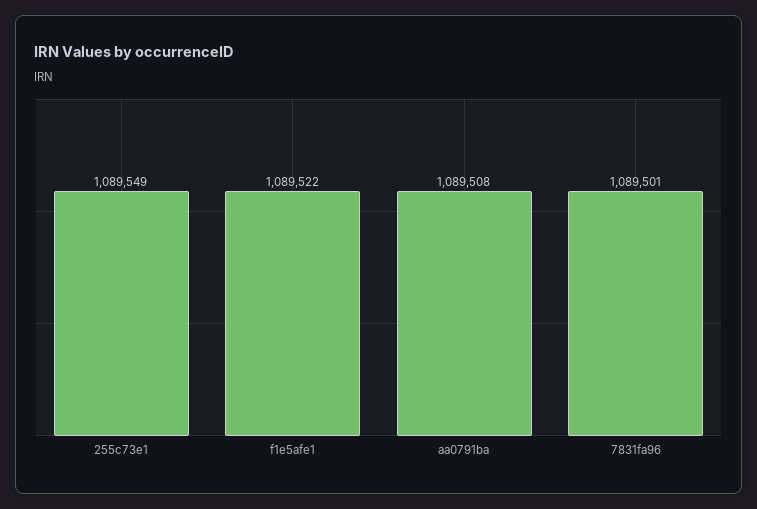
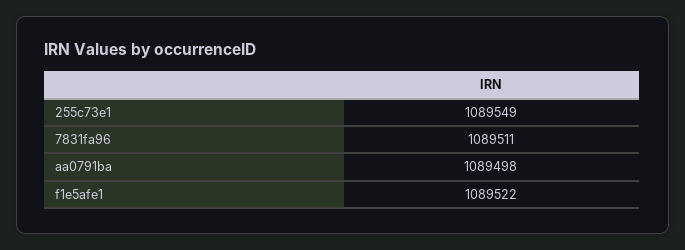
aa0791ba: 1089508 -> 1089498
7831fa96: 1089501 -> 1089511

